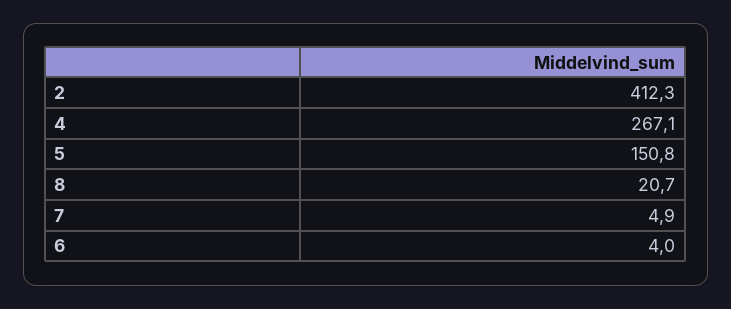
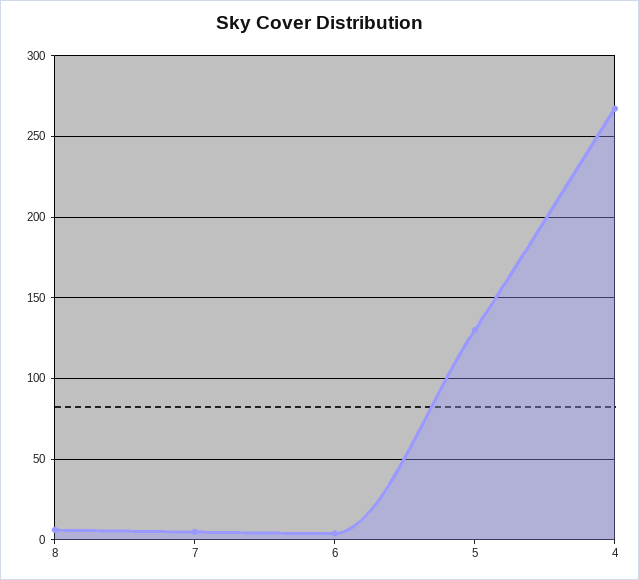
2: 412.3 -> none
5: 150.8 -> 130
8: 20.7 -> 5

